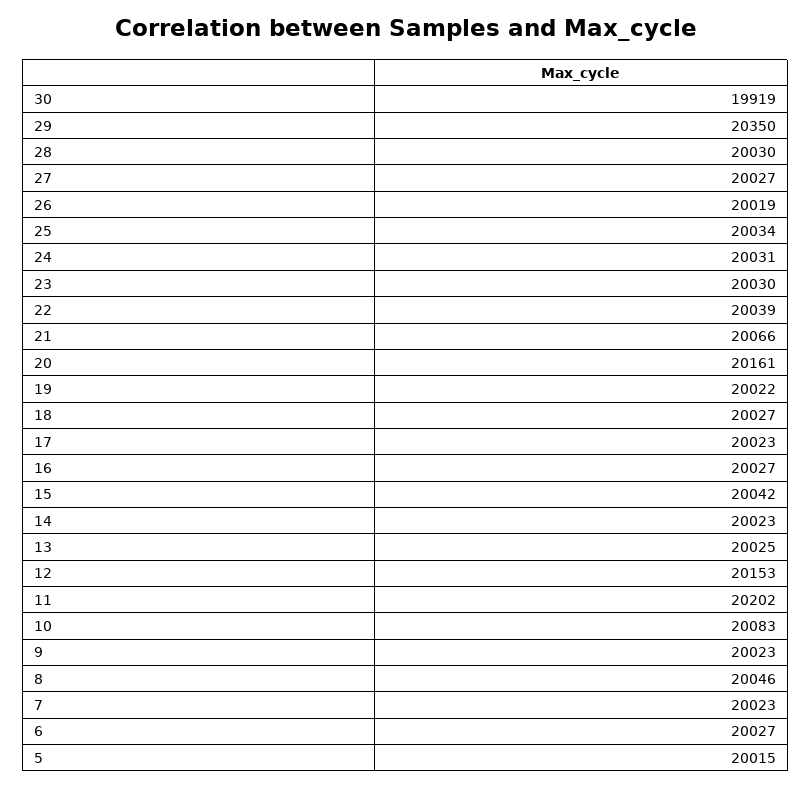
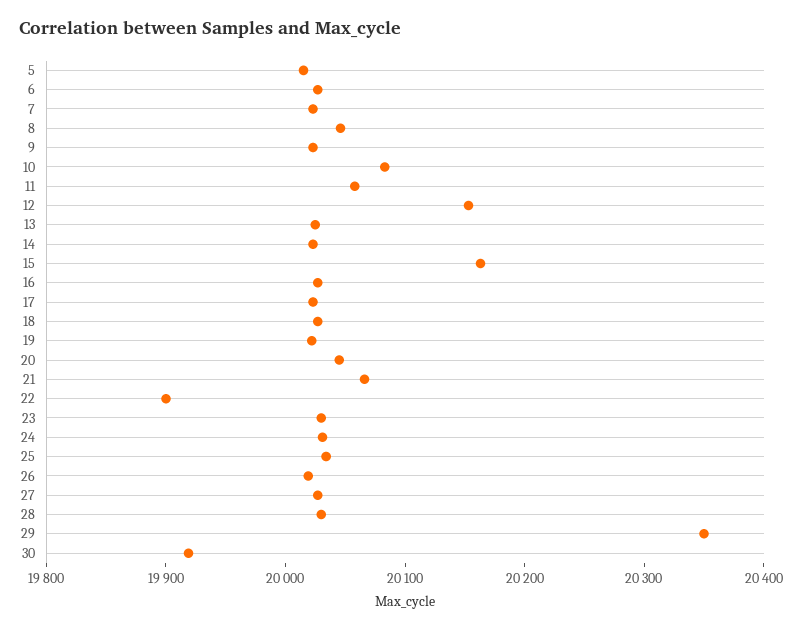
22: 20039 -> 19900
20: 20161 -> 20040
15: 20042 -> 20160
11: 20202 -> 20060

